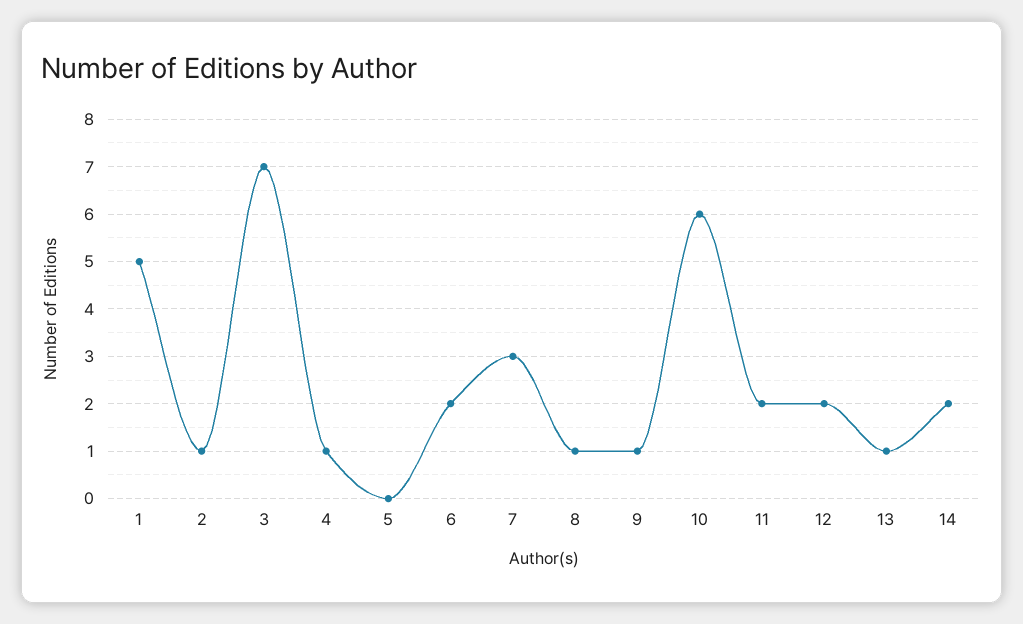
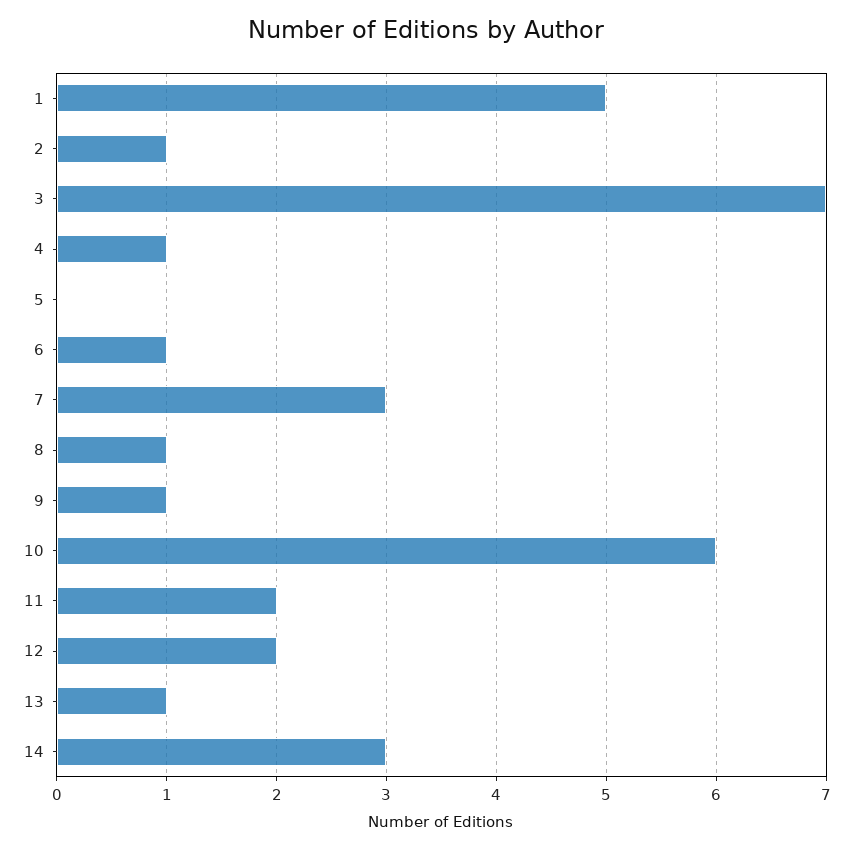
6: 2 -> 1
14: 2 -> 3

